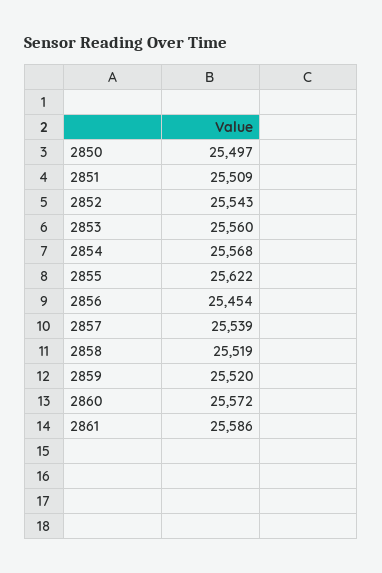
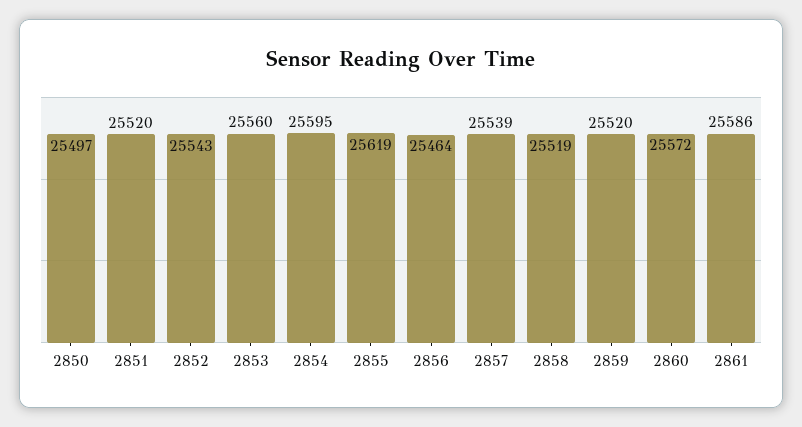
2851: 25509 -> 25520
2854: 25568 -> 25595
2855: 25622 -> 25619
2856: 25454 -> 25464

